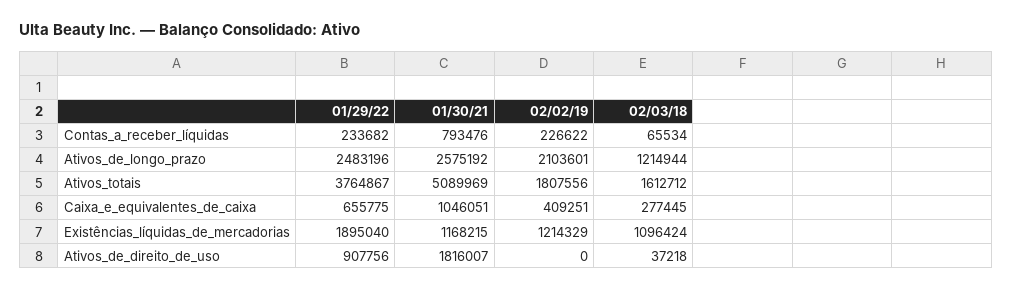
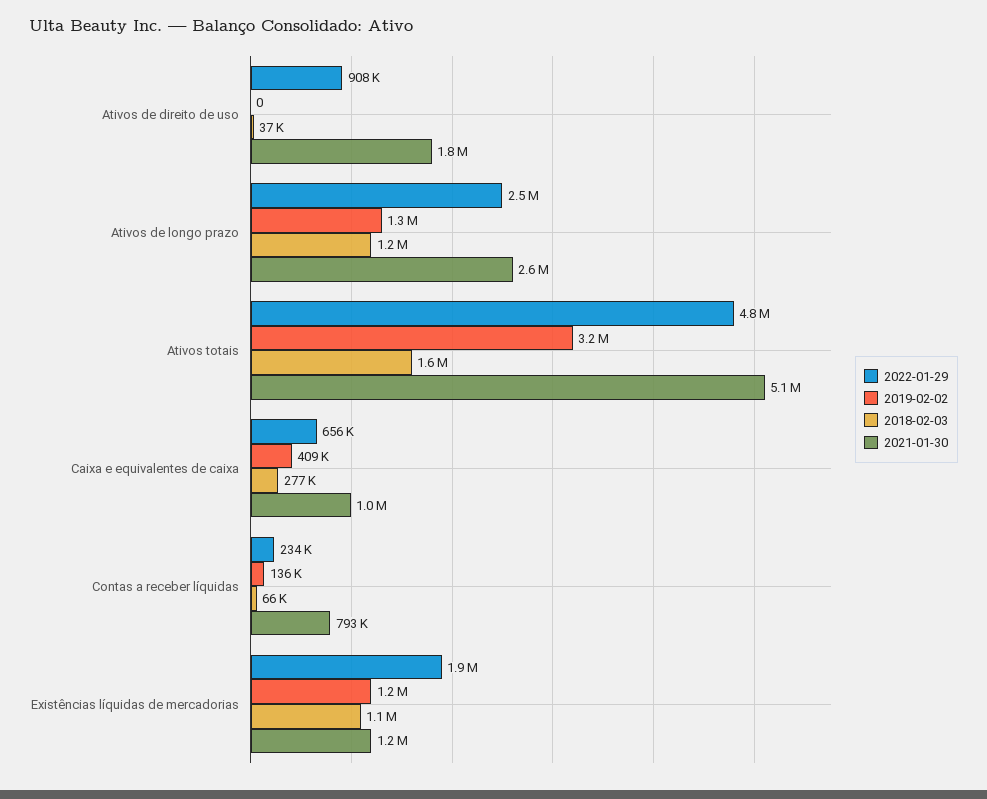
02/02/19, Contas_a_receber_líquidas: 226622 -> 136000
02/02/19, Ativos_de_longo_prazo: 2103601 -> 1300000
01/29/22, Ativos_totais: 3764867 -> 4800000
02/02/19, Ativos_totais: 1807556 -> 3200000

